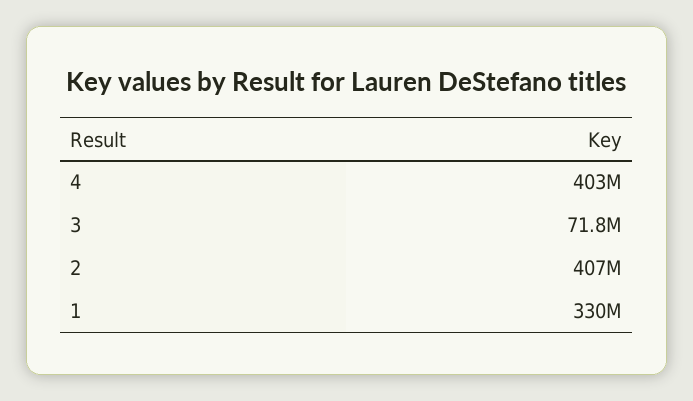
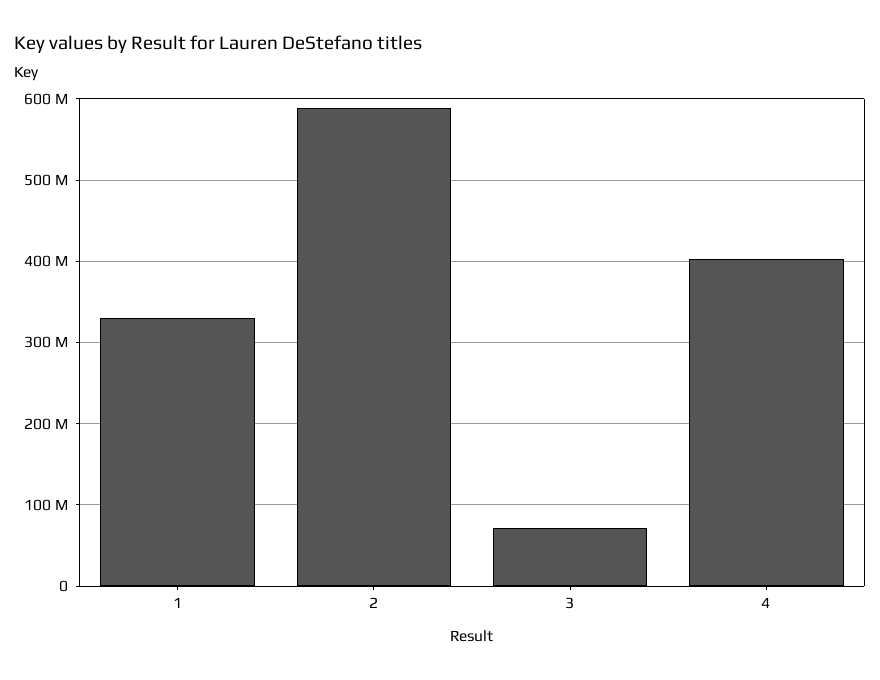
2: 407000000 -> 590000000

